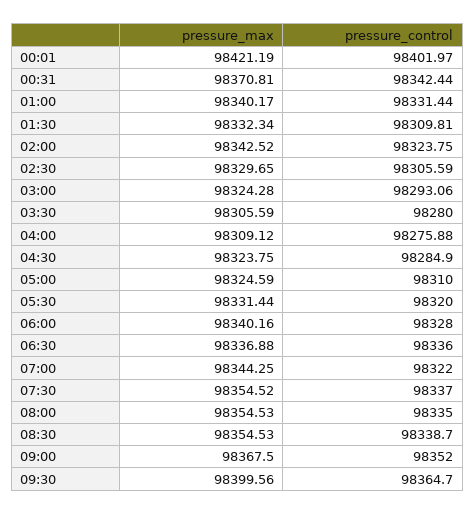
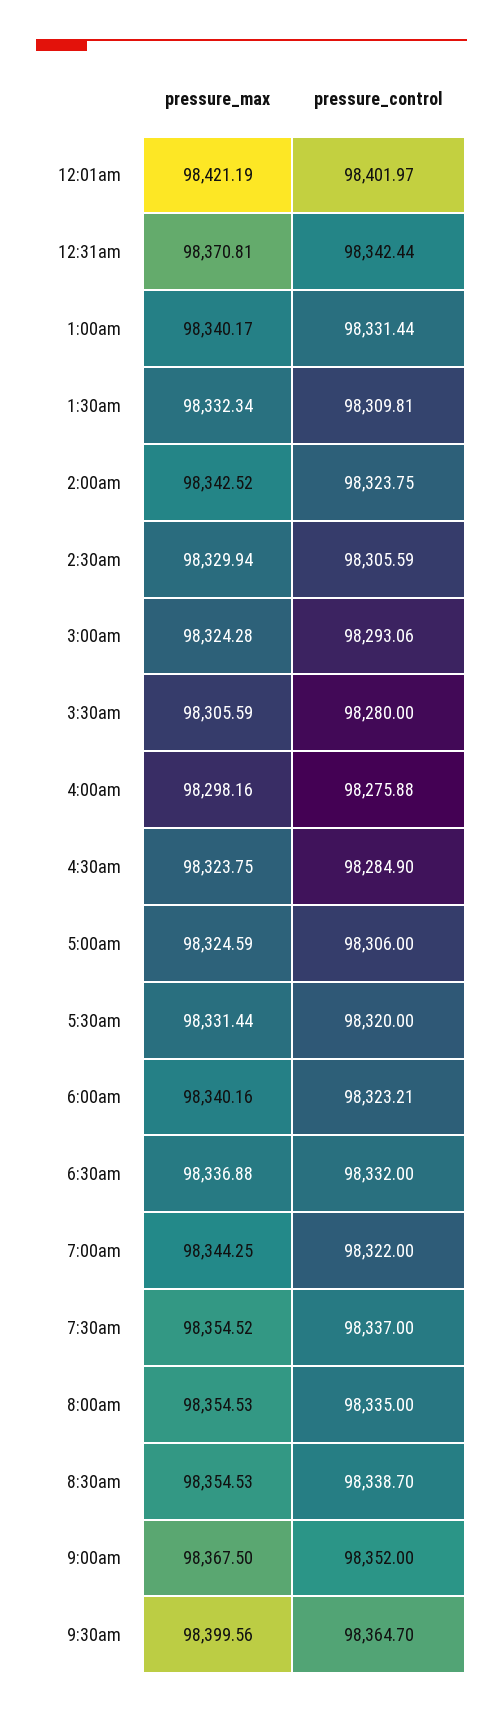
pressure_max, 02:30: 98329.65 -> 98329.94
pressure_max, 04:00: 98309.12 -> 98298.16
pressure_control, 05:00: 98310 -> 98306
pressure_control, 06:00: 98328 -> 98323.21
pressure_control, 06:30: 98336 -> 98332

